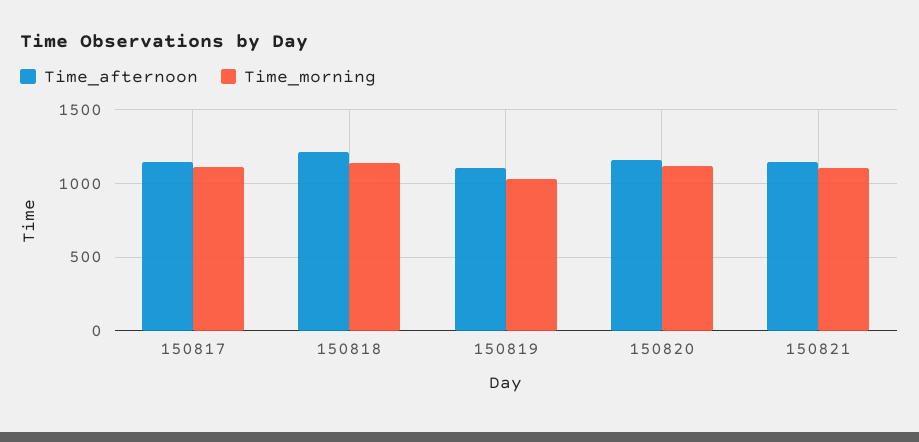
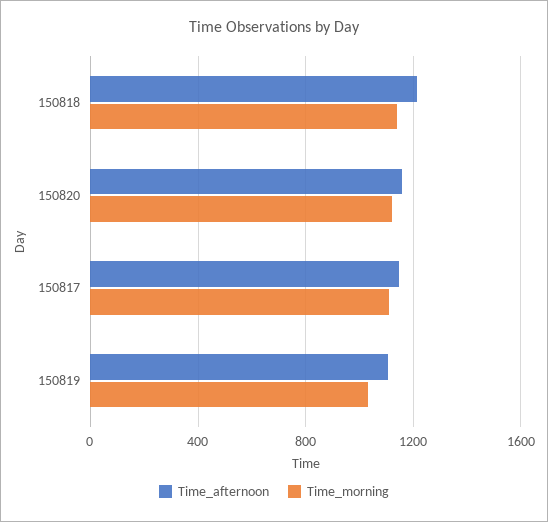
Time_afternoon, 150821: 1150 -> none
Time_morning, 150821: 1100 -> none

